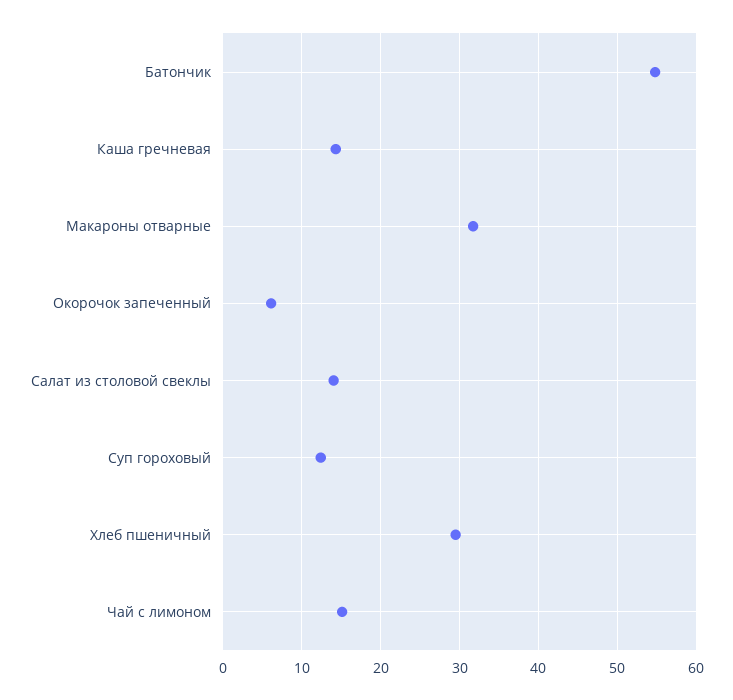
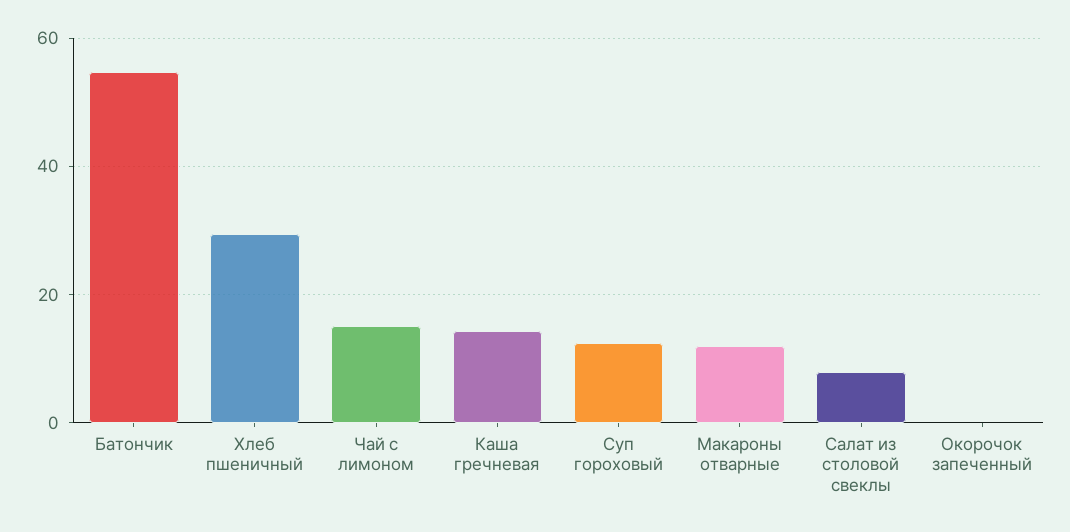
Макароны отварные: 32 -> 12
Окорочок запеченный: 6 -> 0
Салат из столовой свеклы: 14 -> 8

